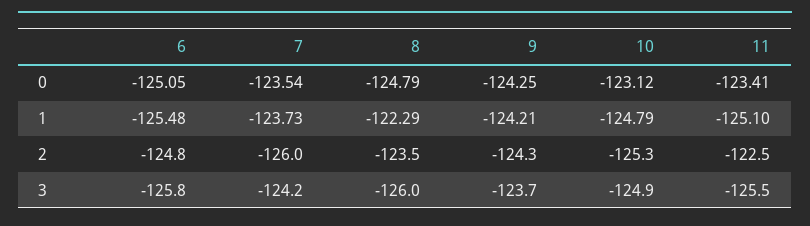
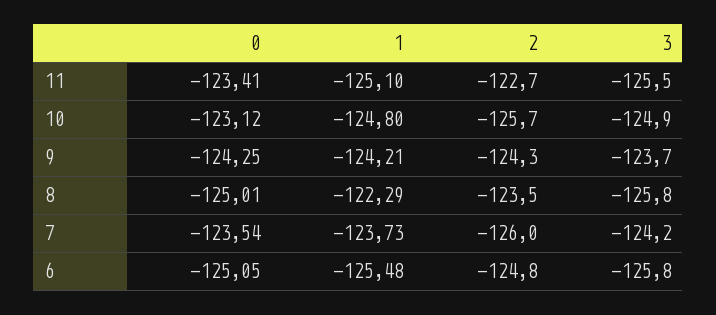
8, 0: -124.79 -> -125.01
10, 1: -124.79 -> -124.8
10, 2: -125.3 -> -125.7
11, 2: -122.5 -> -122.7
8, 3: -126 -> -125.8

